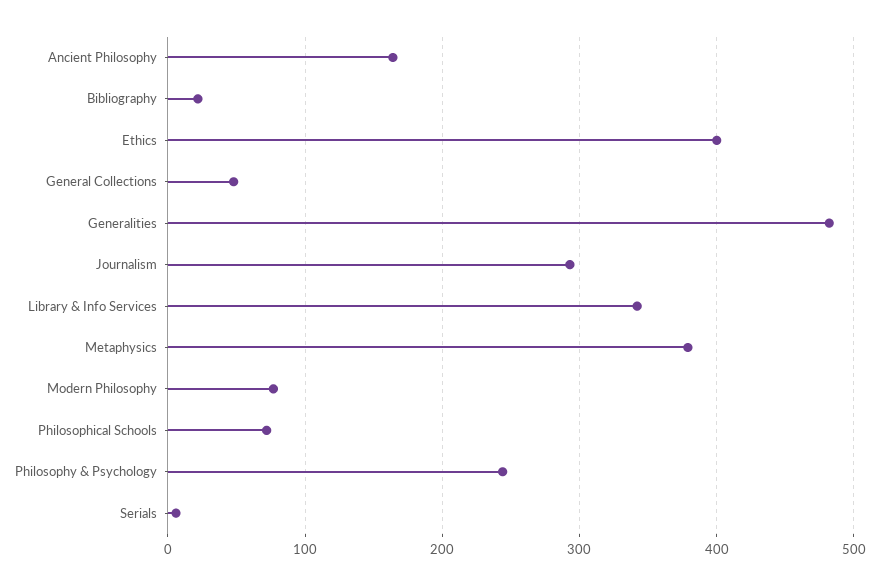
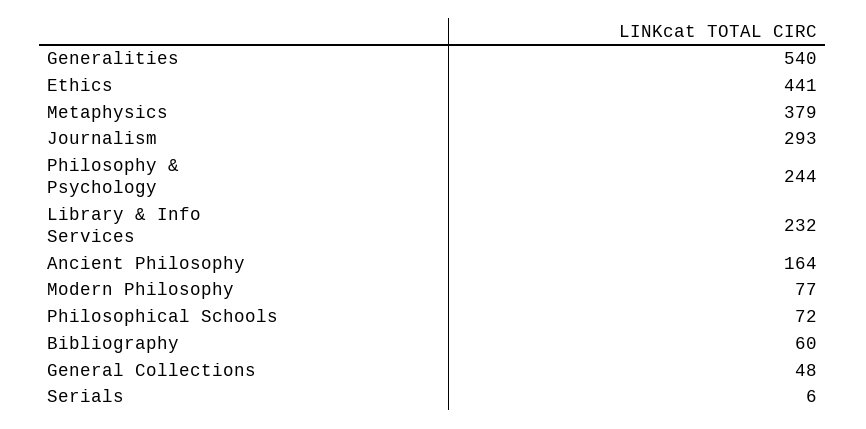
Bibliography: 20 -> 60
Ethics: 400 -> 441
Generalities: 480 -> 540
Library & Info Services: 340 -> 232

